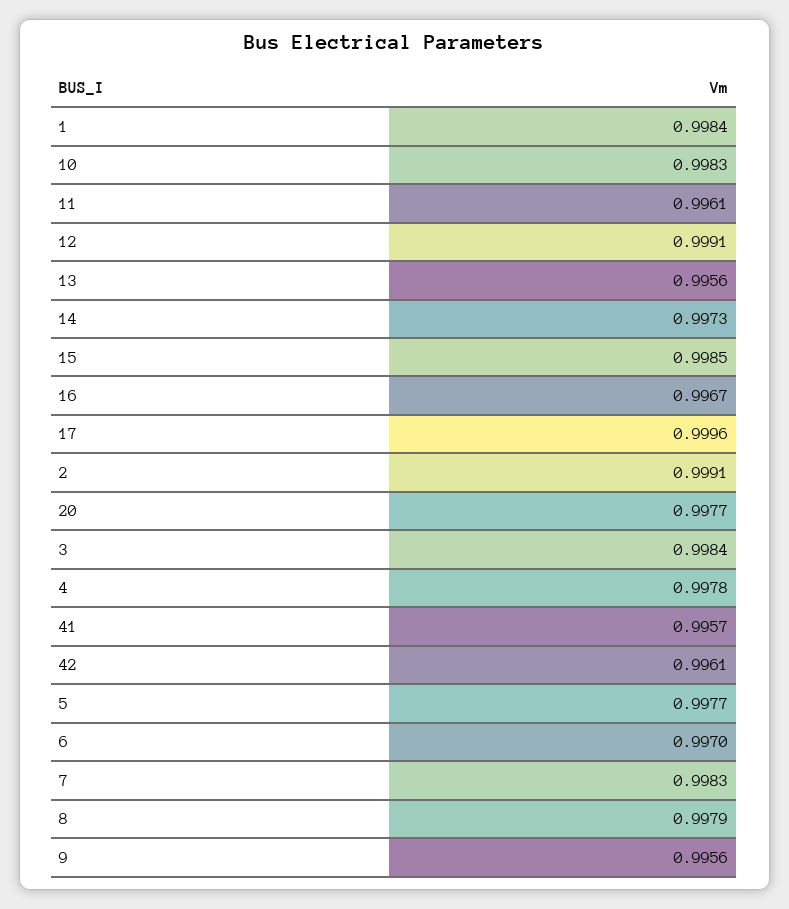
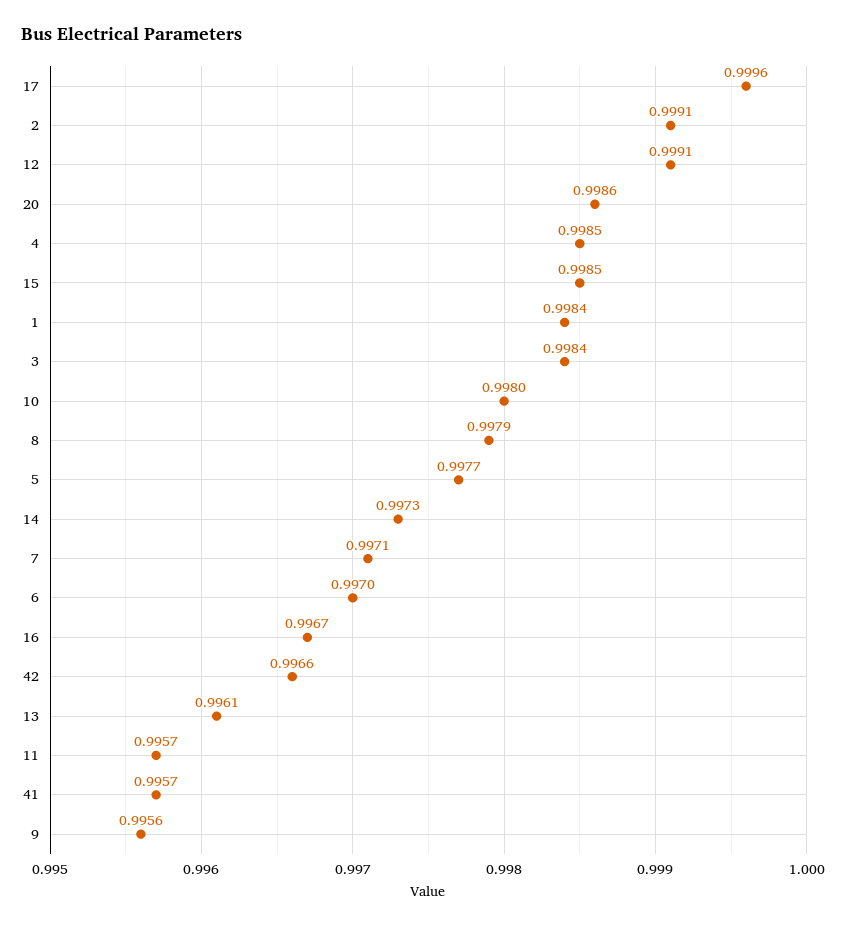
10: 0.9983 -> 0.998
11: 0.9961 -> 0.9957
13: 0.9956 -> 0.9961
20: 0.9977 -> 0.9986
4: 0.9978 -> 0.9985
42: 0.9961 -> 0.9966
7: 0.9983 -> 0.9971

